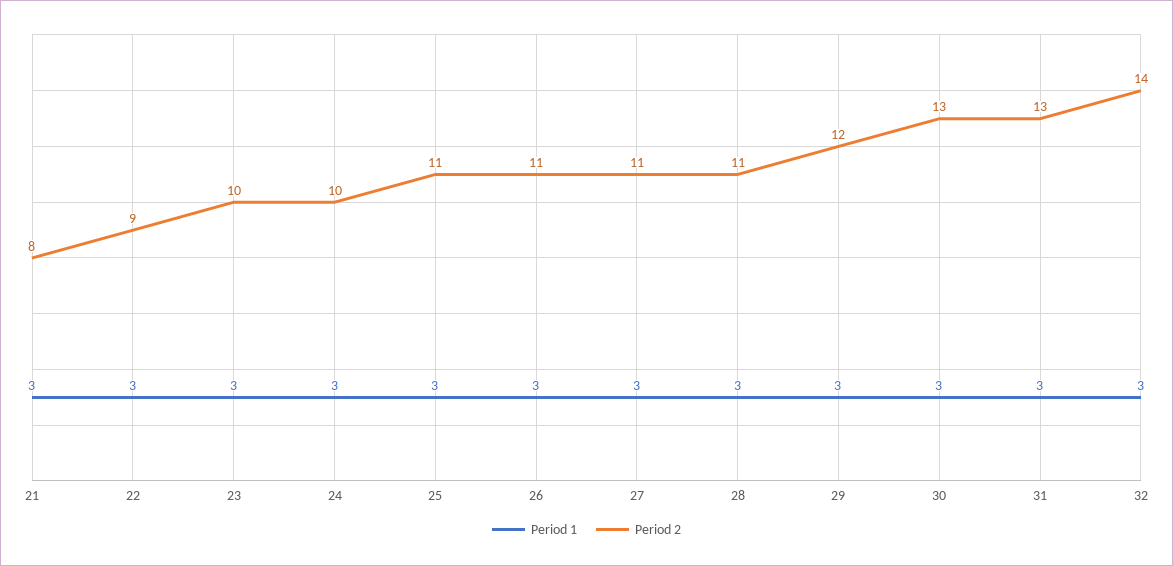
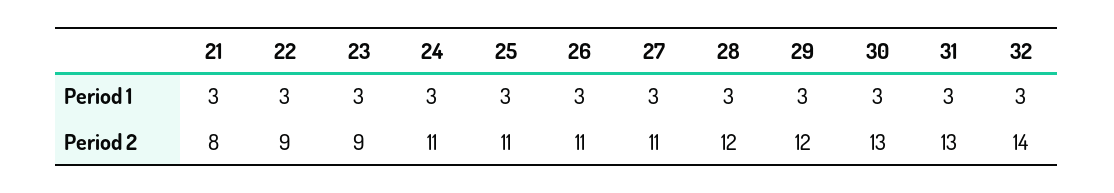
Period 2, 23: 10 -> 9
Period 2, 24: 10 -> 11
Period 2, 28: 11 -> 12

